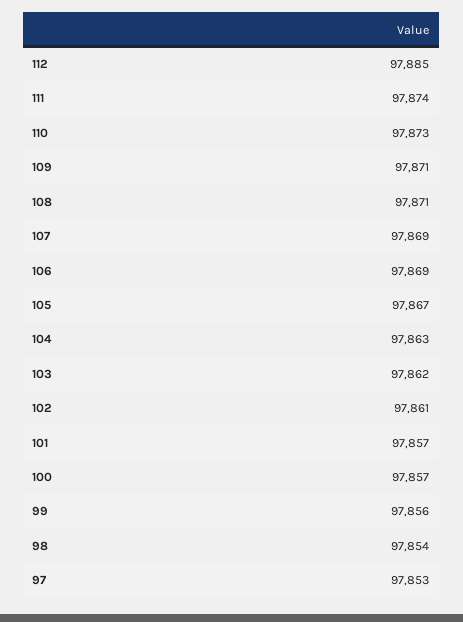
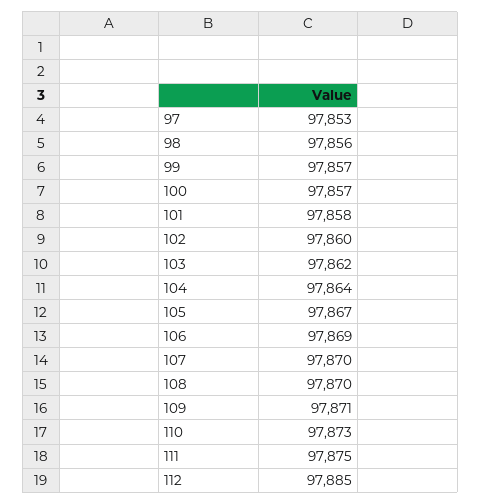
111: 97874 -> 97875
108: 97871 -> 97870
107: 97869 -> 97870
104: 97863 -> 97864
102: 97861 -> 97860
101: 97857 -> 97858
99: 97856 -> 97857
98: 97854 -> 97856

